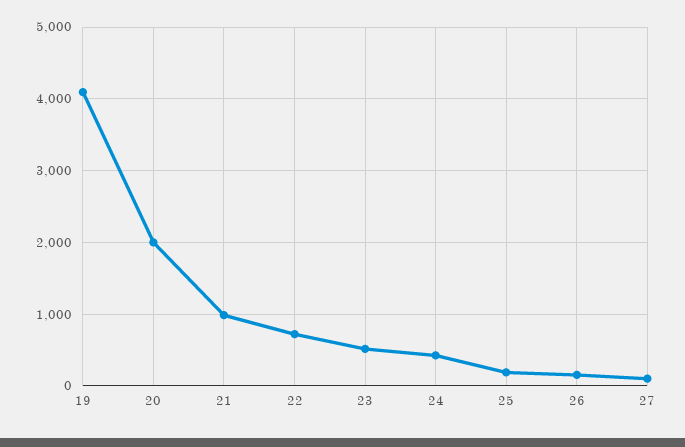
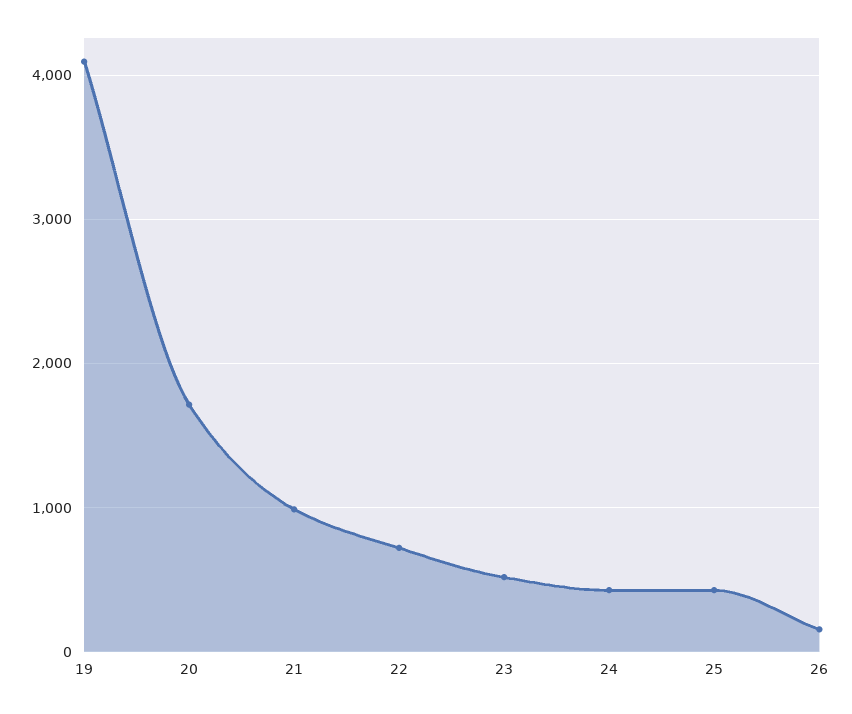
20: 2000 -> 1700
25: 200 -> 400
27: 100 -> none

